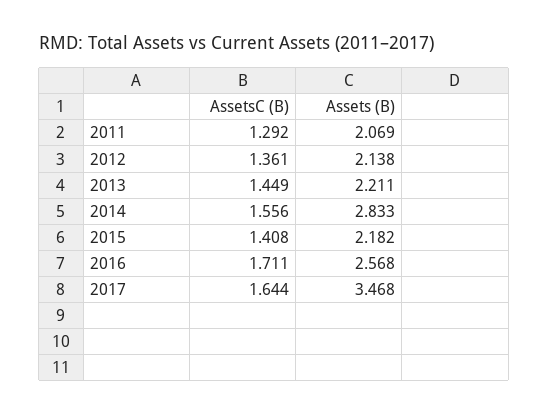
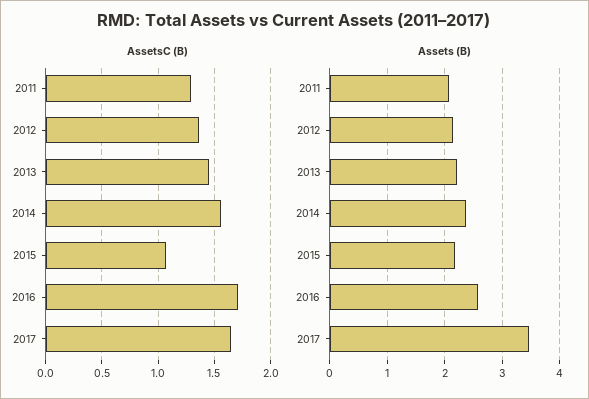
Assets (B), 2014: 2.833 -> 2.4
AssetsC (B), 2015: 1.408 -> 1.1

